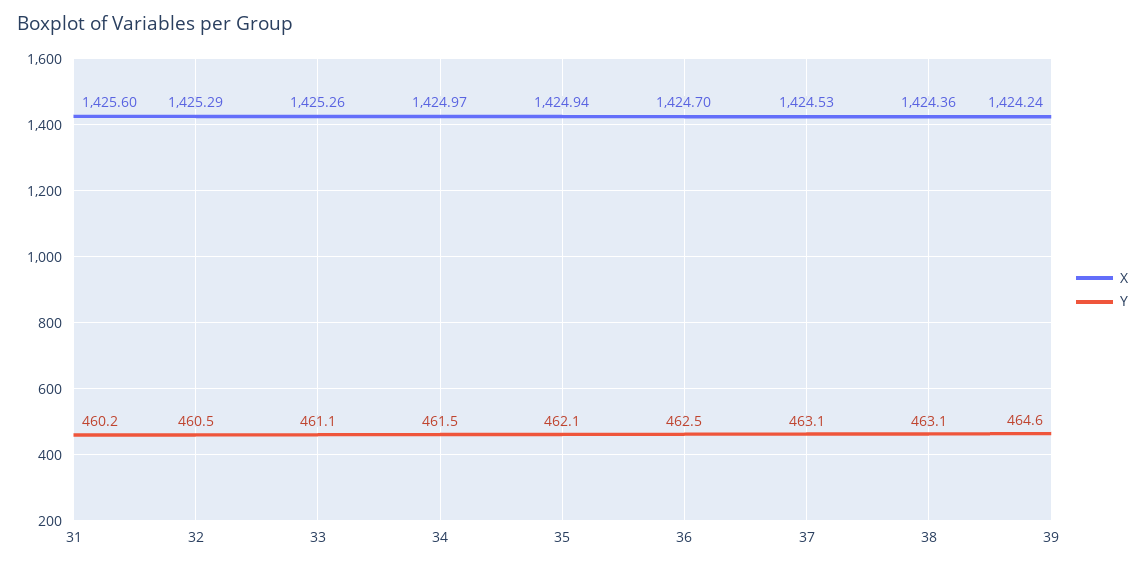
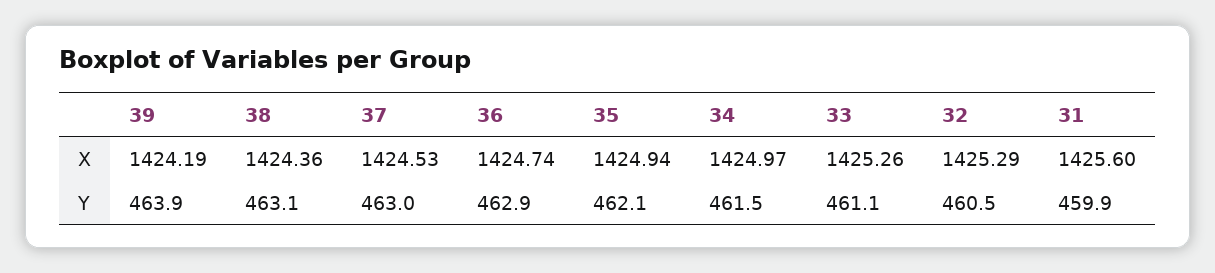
Y, 31: 460.2 -> 459.9
X, 36: 1424.7 -> 1424.74
Y, 36: 462.5 -> 462.9
Y, 37: 463.1 -> 463
X, 39: 1424.24 -> 1424.19
Y, 39: 464.6 -> 463.9

